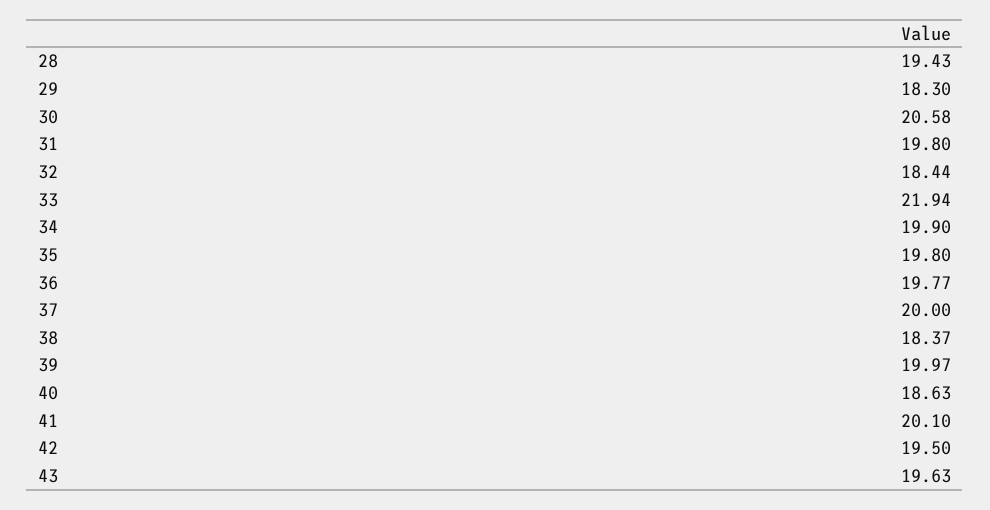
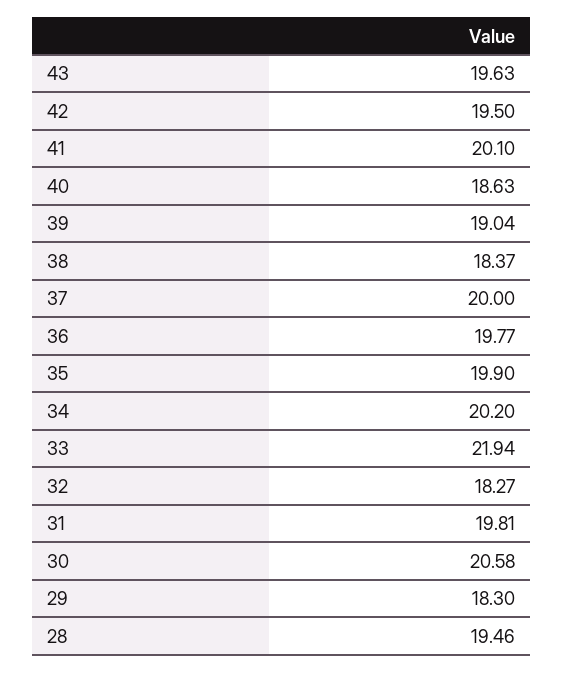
28: 19.43 -> 19.46
31: 19.8 -> 19.81
32: 18.44 -> 18.27
34: 19.9 -> 20.2
35: 19.8 -> 19.9
39: 19.97 -> 19.04

